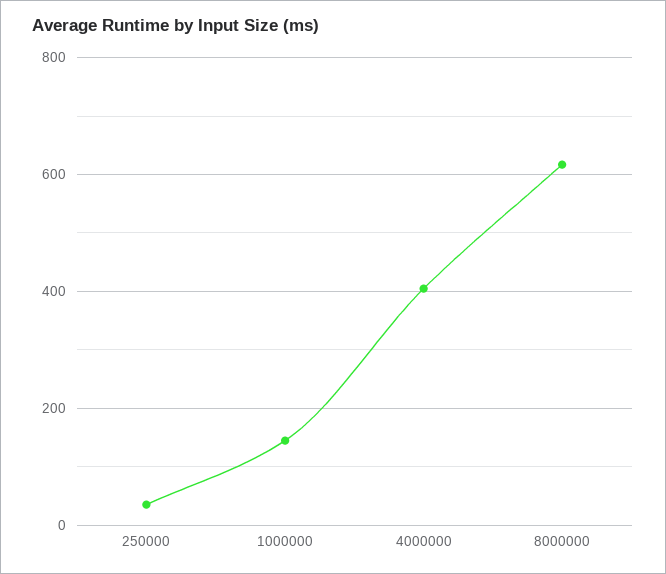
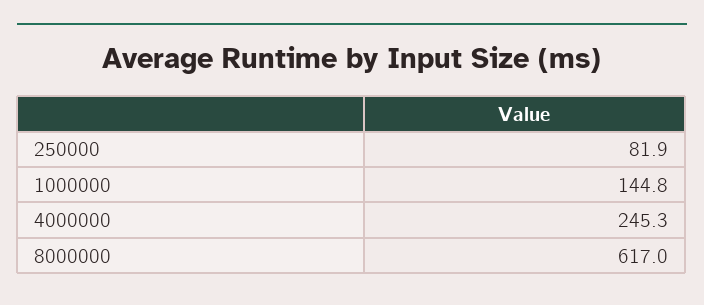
250000: 40 -> 81.9
4000000: 400 -> 245.3

